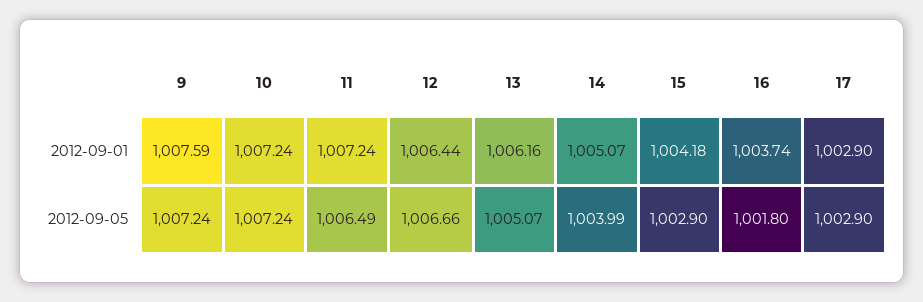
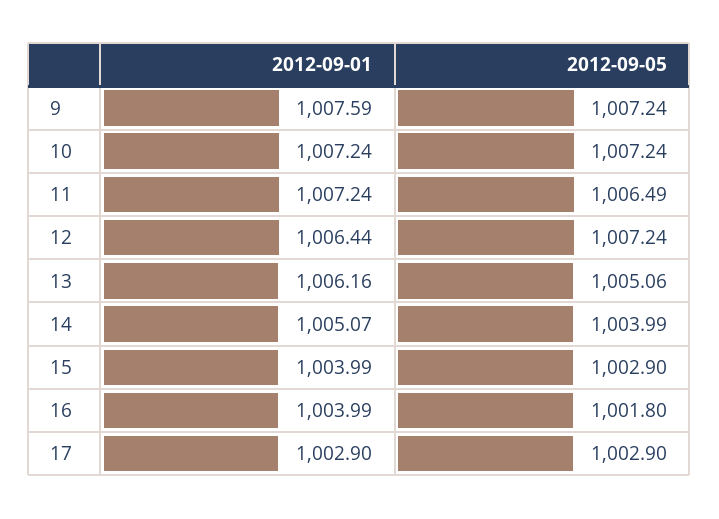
15, 2012-09-01: 1004.18 -> 1003.99
16, 2012-09-01: 1003.74 -> 1003.99
12, 2012-09-05: 1006.66 -> 1007.24
13, 2012-09-05: 1005.07 -> 1005.06

